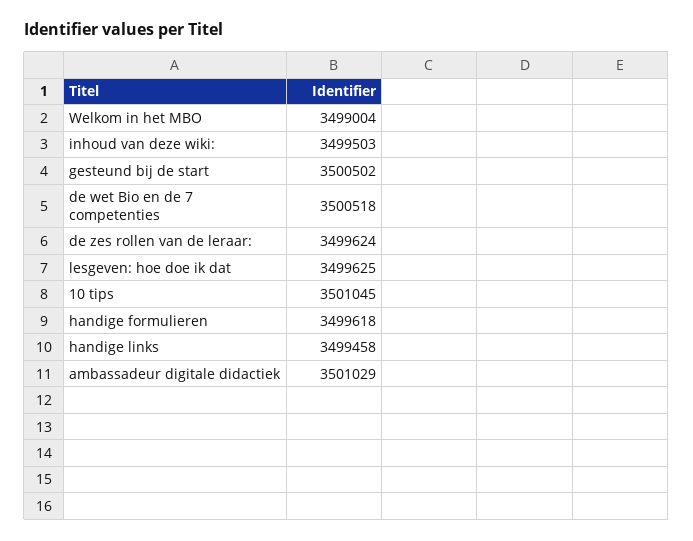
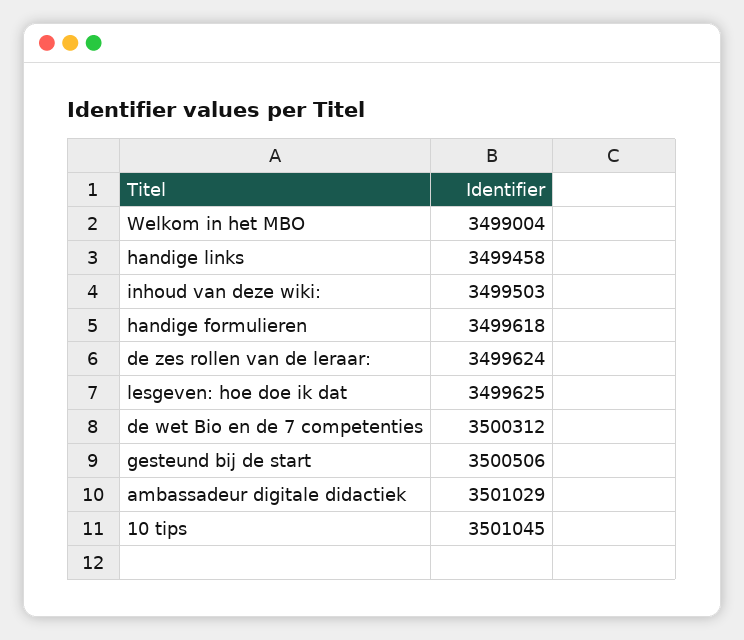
gesteund bij de start: 3500502 -> 3500506
de wet Bio en de 7 competenties: 3500518 -> 3500312

